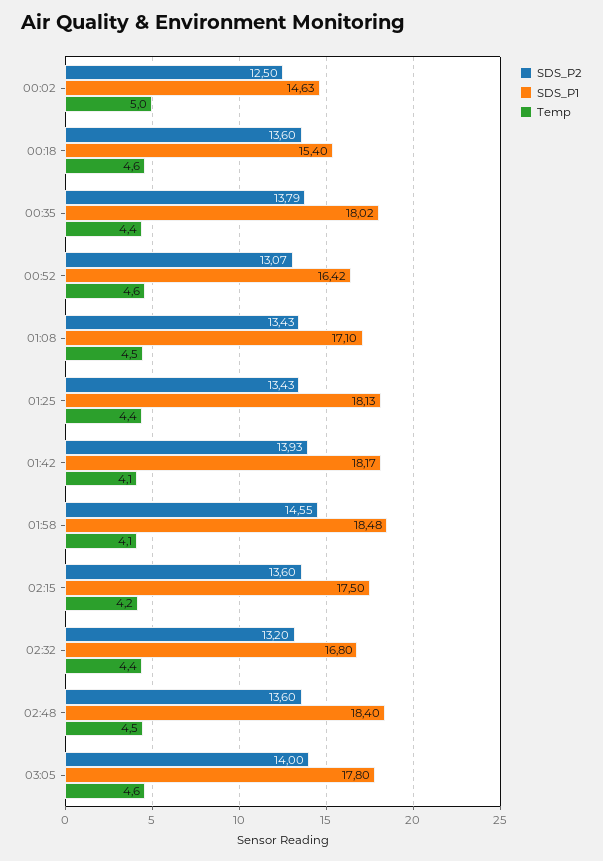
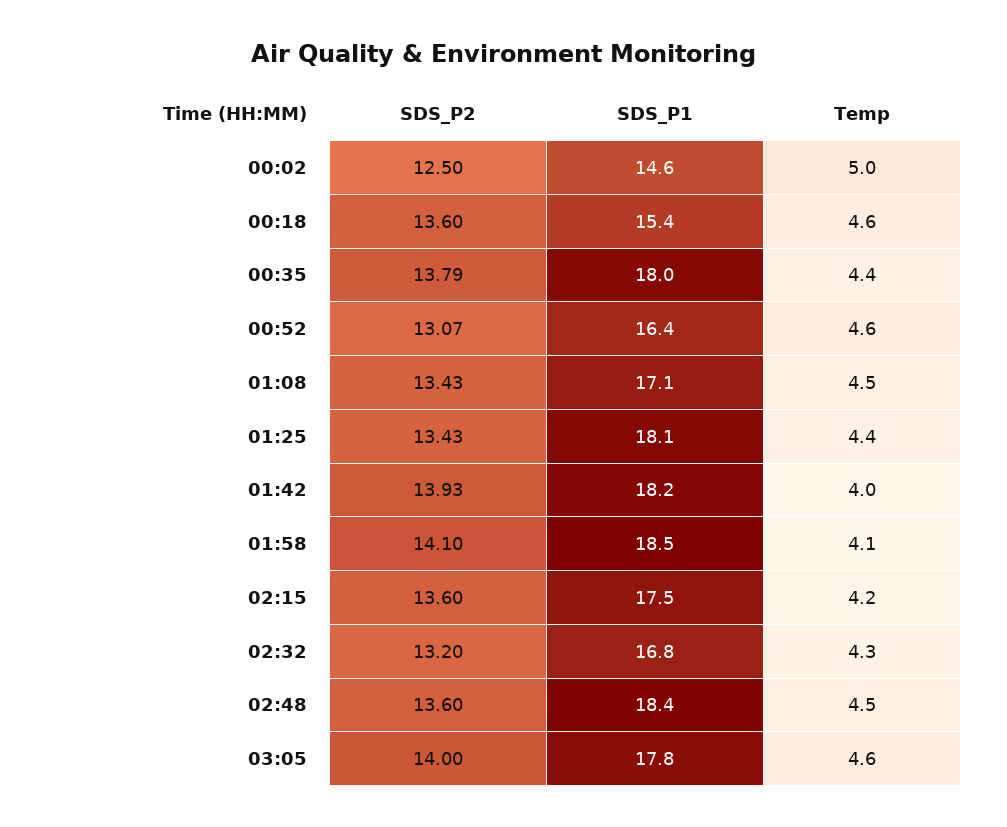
Temp, 01:42: 4.1 -> 4
SDS_P2, 01:58: 14.55 -> 14.1
Temp, 02:32: 4.4 -> 4.3

